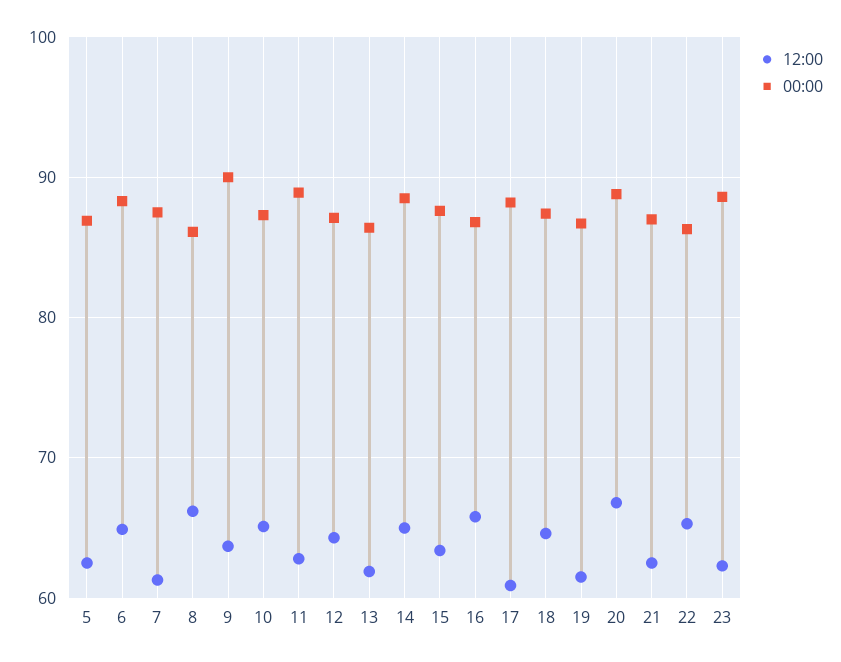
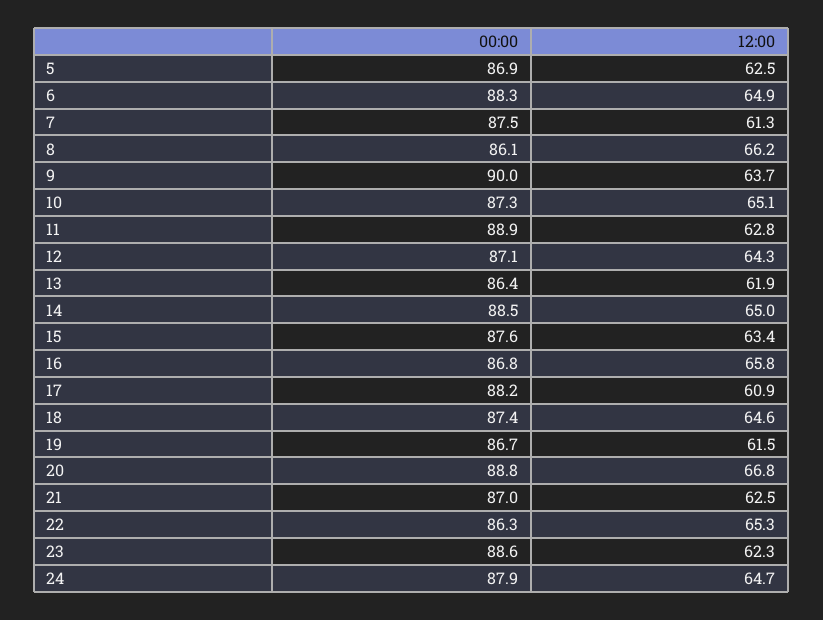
00:00, 24: none -> 87.9
12:00, 24: none -> 64.7

